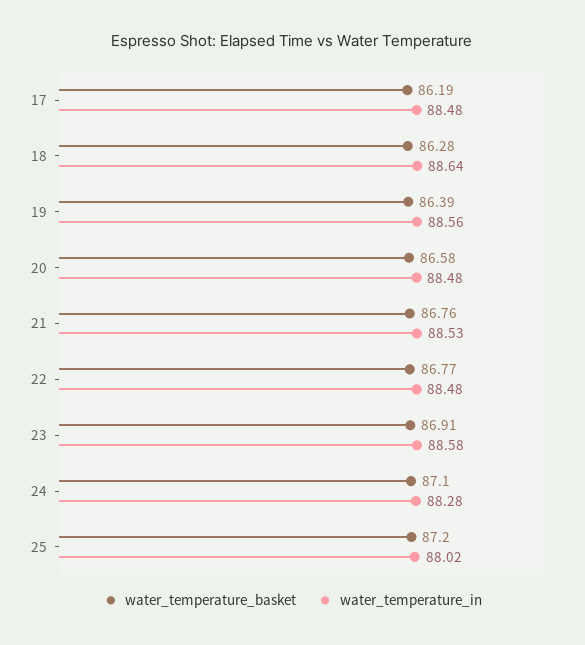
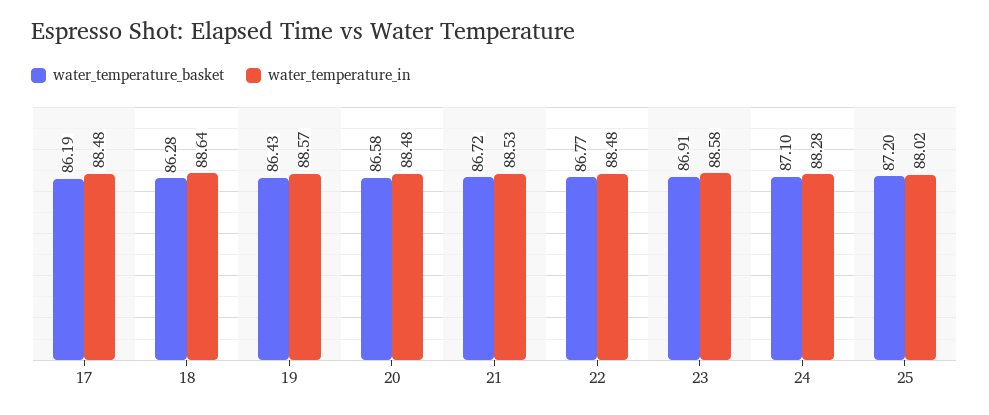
water_temperature_basket, 19: 86.39 -> 86.43
water_temperature_in, 19: 88.56 -> 88.57
water_temperature_basket, 21: 86.76 -> 86.72

